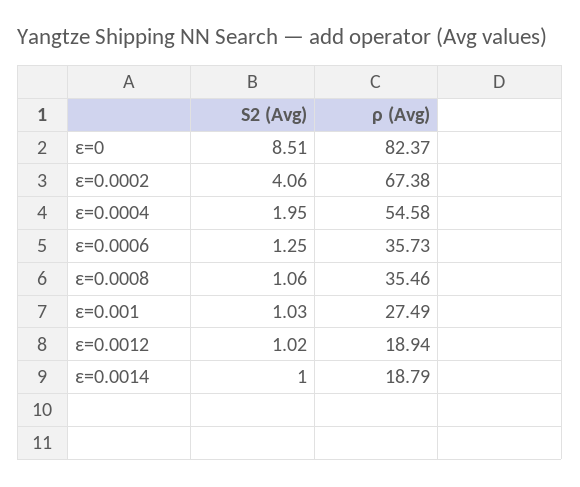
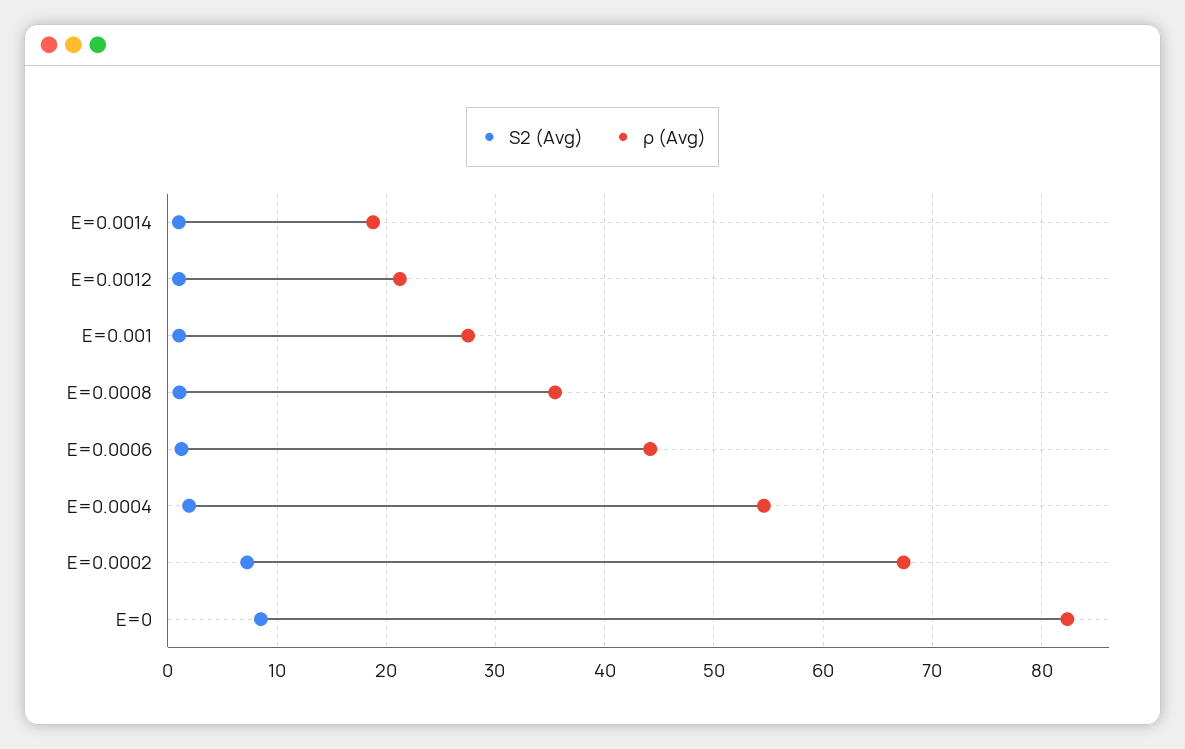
S2 (Avg), ε=0.0002: 4.06 -> 7
ρ (Avg), ε=0.0006: 35.73 -> 44
ρ (Avg), ε=0.0012: 18.94 -> 21

